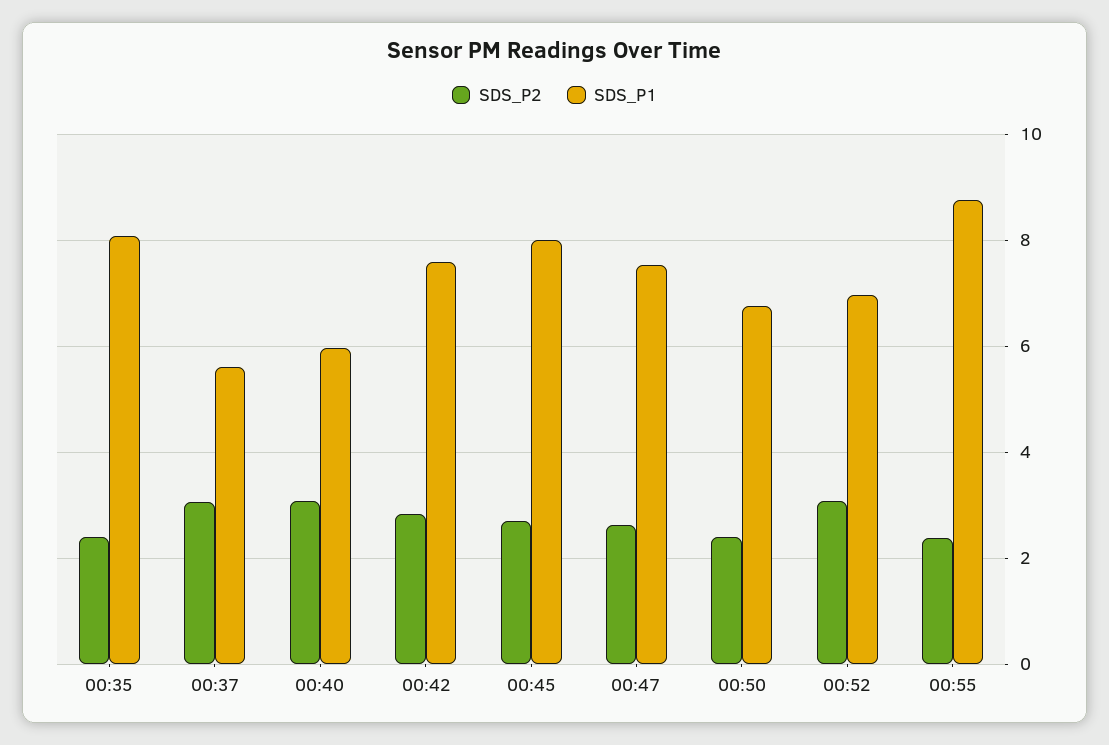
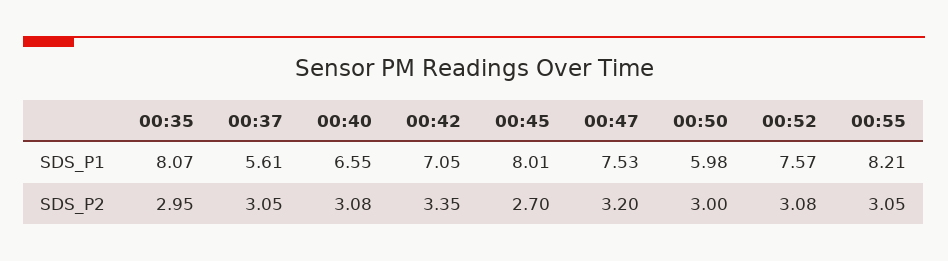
SDS_P2, 00:35: 2.4 -> 2.95
SDS_P1, 00:40: 6 -> 6.55
SDS_P2, 00:42: 2.8 -> 3.35
SDS_P1, 00:42: 7.6 -> 7.05
SDS_P2, 00:47: 2.6 -> 3.2
SDS_P2, 00:50: 2.4 -> 3
SDS_P1, 00:50: 6.8 -> 5.98
SDS_P1, 00:52: 7 -> 7.57
SDS_P2, 00:55: 2.4 -> 3.05
SDS_P1, 00:55: 8.8 -> 8.21

